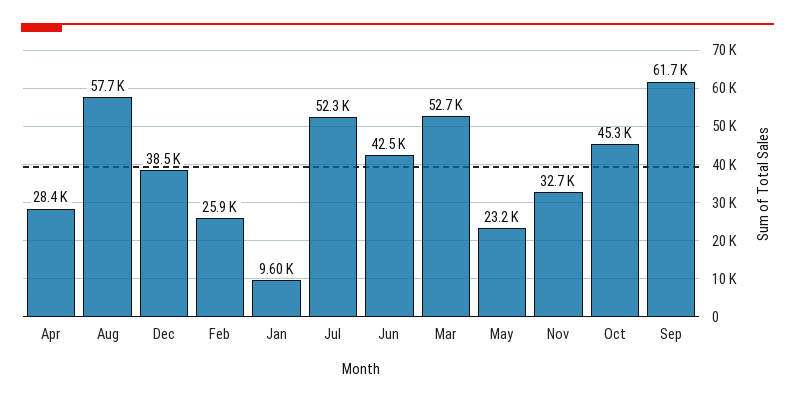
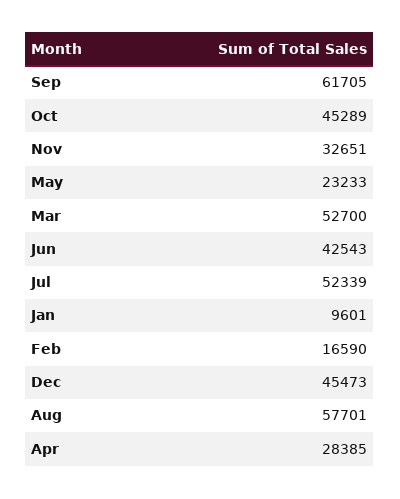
Dec: 38500 -> 45473
Feb: 25900 -> 16590

